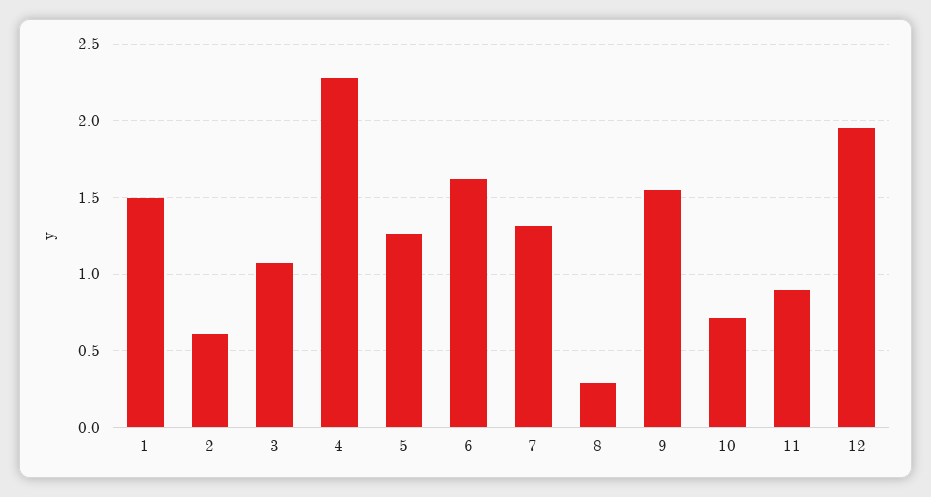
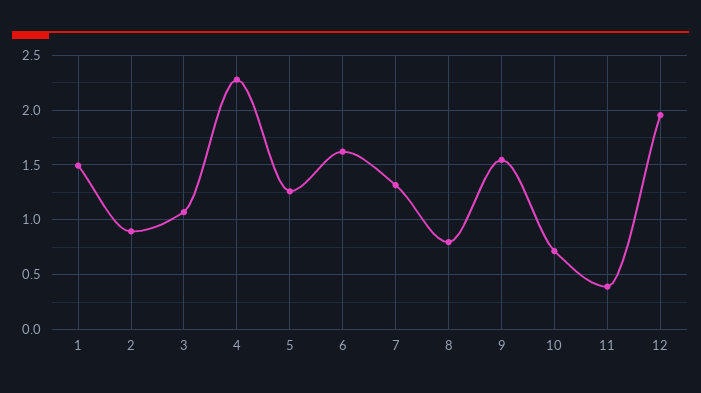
2: 0.6 -> 0.9
8: 0.3 -> 0.8
11: 0.9 -> 0.4

